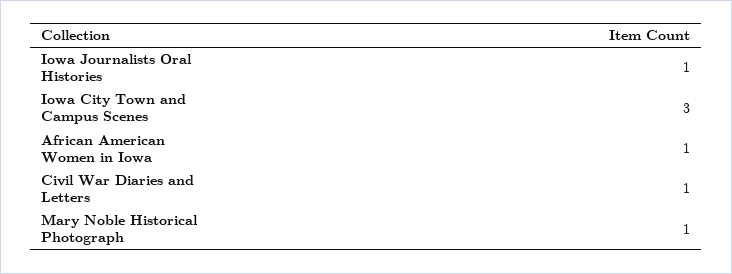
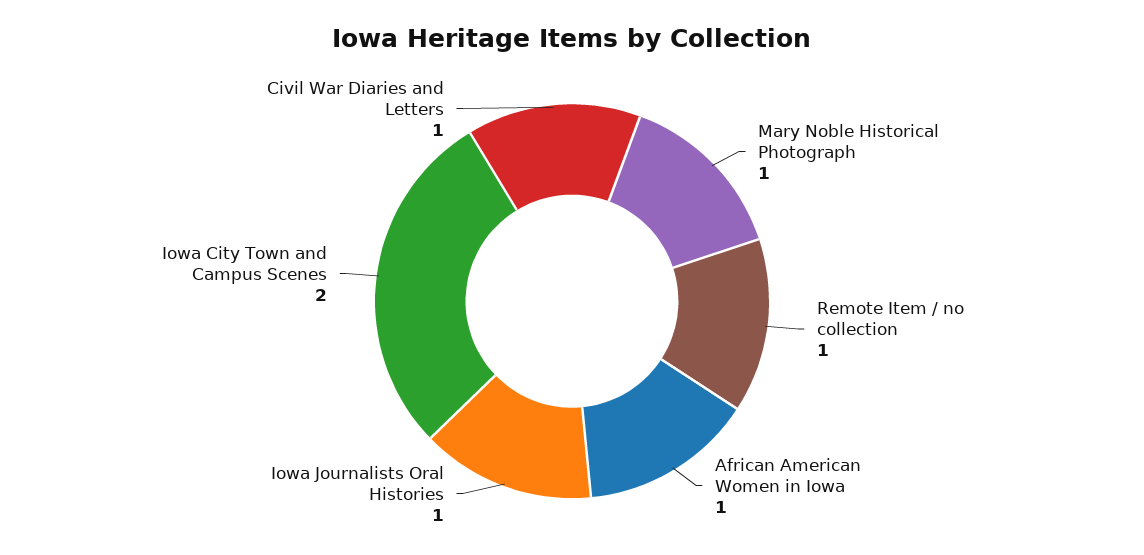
Iowa City Town and Campus Scenes: 3 -> 2
Remote Item / no collection: none -> 1

